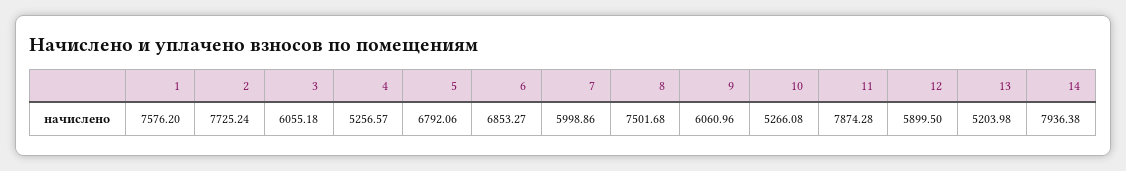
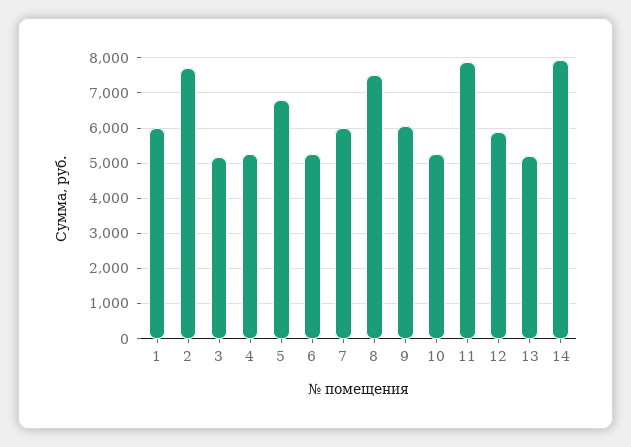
1: 7576.2 -> 6000
3: 6055.18 -> 5200
6: 6853.27 -> 5200

